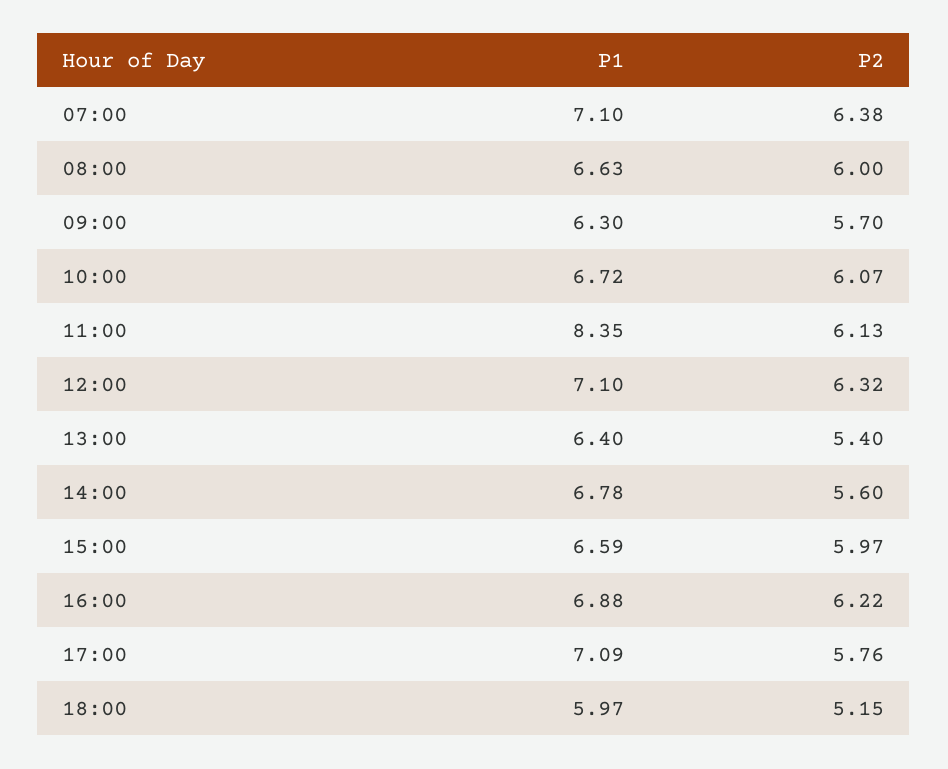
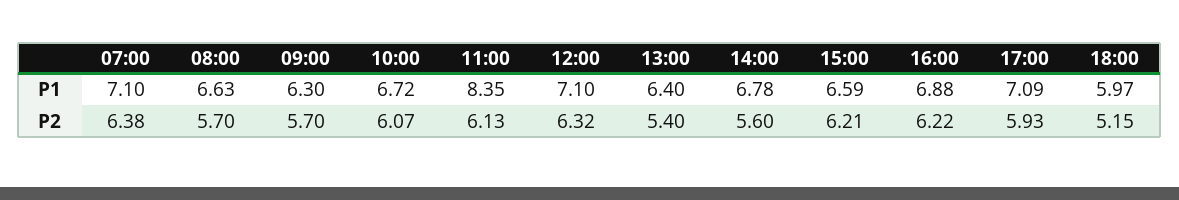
P2, 08:00: 6 -> 5.7
P2, 15:00: 5.97 -> 6.21
P2, 17:00: 5.76 -> 5.93

